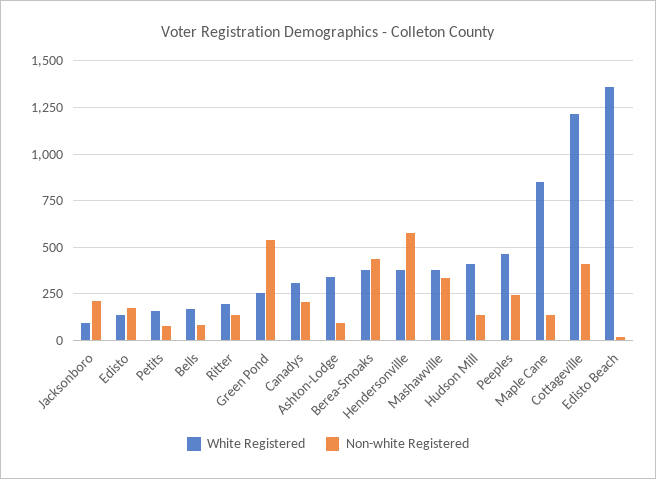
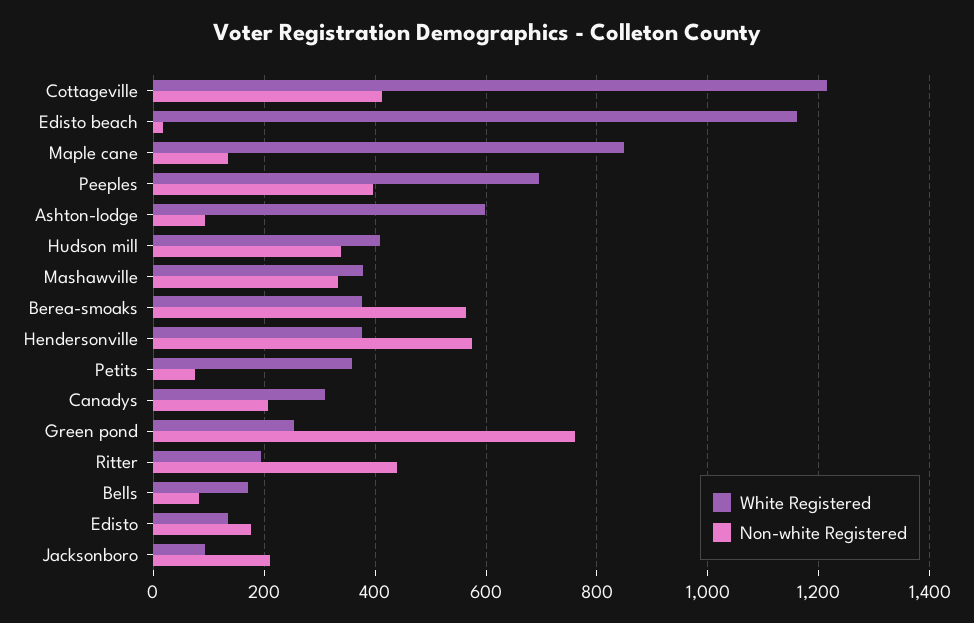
White Registered, Petits: 150 -> 360
Non-white Registered, Ritter: 150 -> 440
Non-white Registered, Green Pond: 550 -> 760
White Registered, Ashton-Lodge: 350 -> 600
Non-white Registered, Berea-Smoaks: 450 -> 560
Non-white Registered, Hudson Mill: 150 -> 340
White Registered, Peeples: 450 -> 700
Non-white Registered, Peeples: 250 -> 400
White Registered, Edisto Beach: 1350 -> 1160

